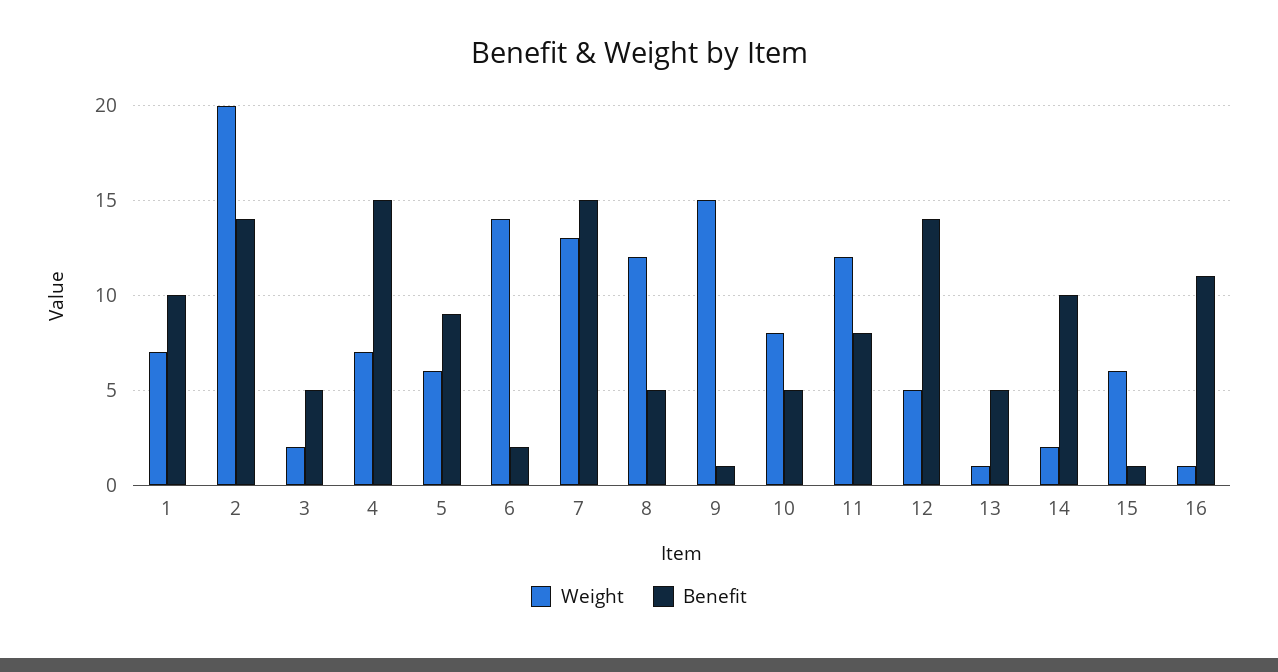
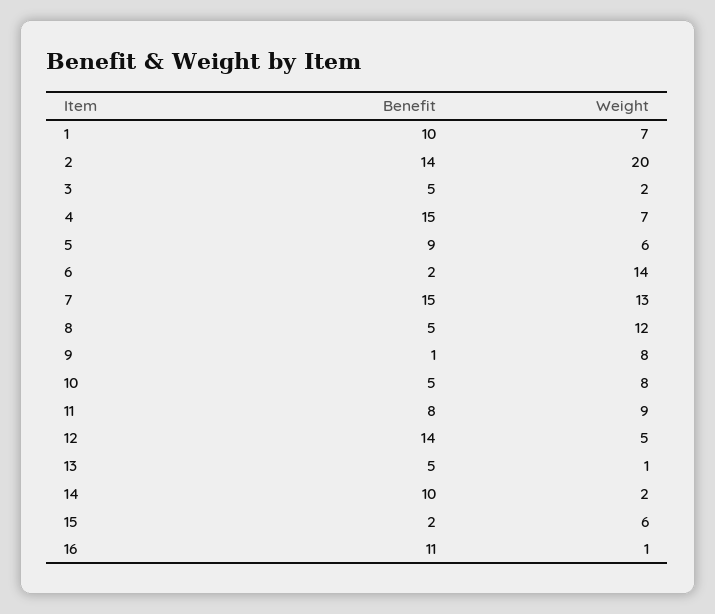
Weight, 9: 15 -> 8
Weight, 11: 12 -> 9
Benefit, 15: 1 -> 2

